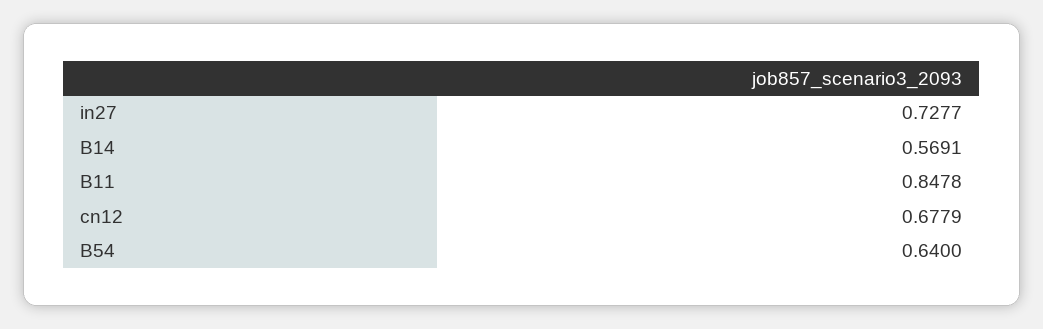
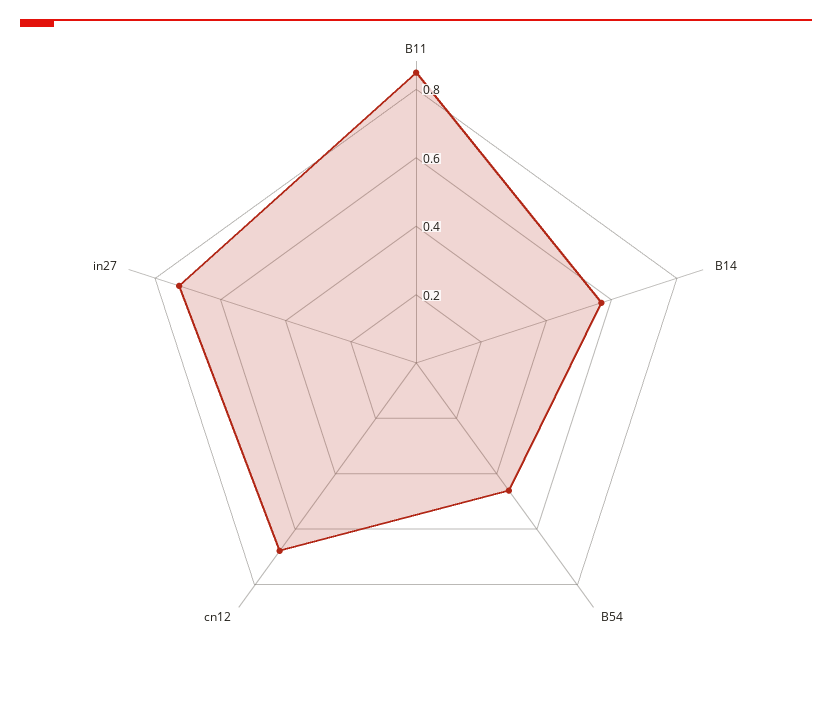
B54: 0.64 -> 0.45

